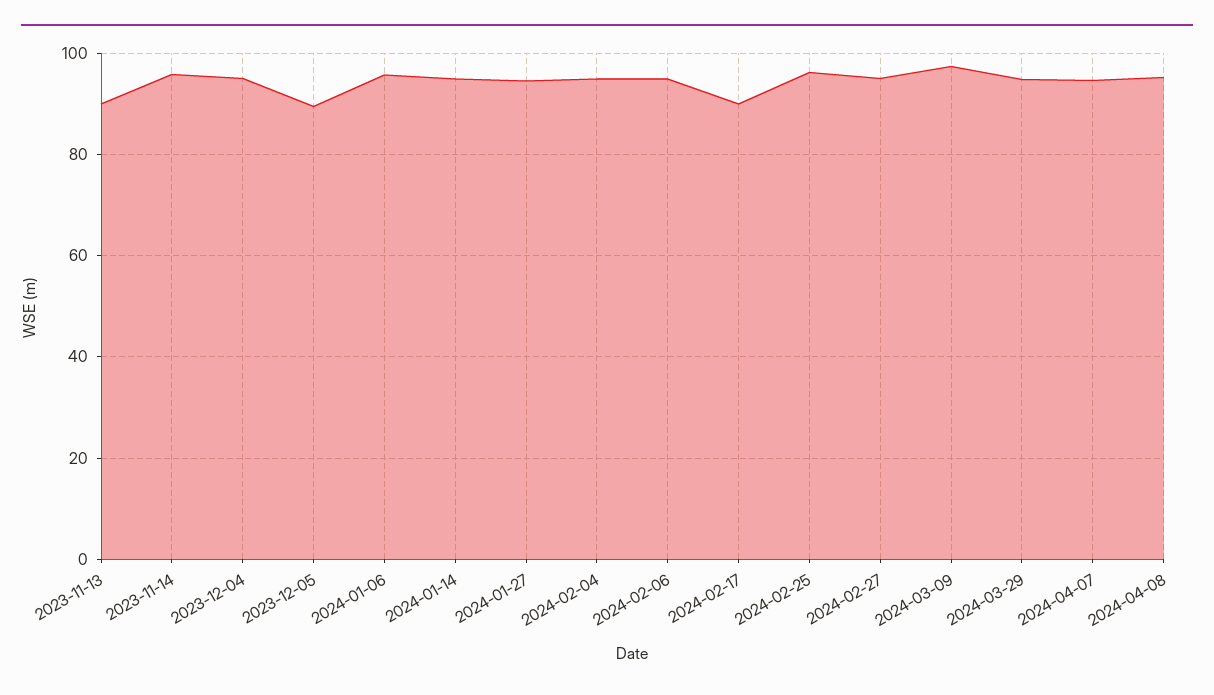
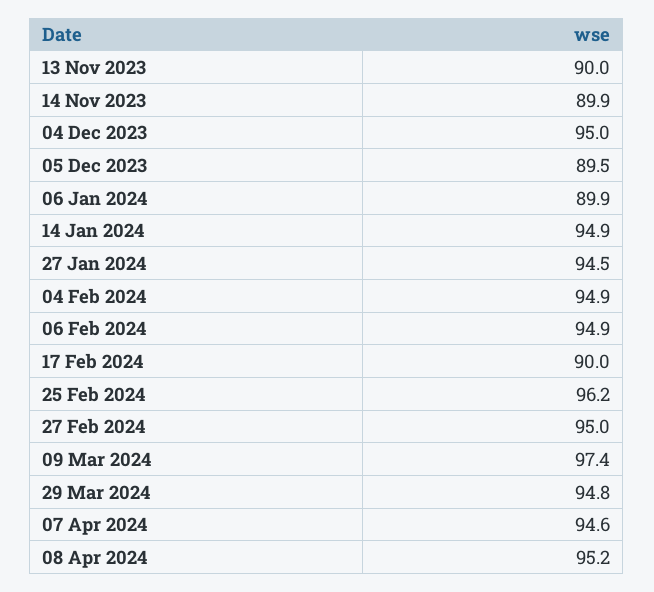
2023-11-14: 96 -> 89.9
2024-01-06: 96 -> 89.9

